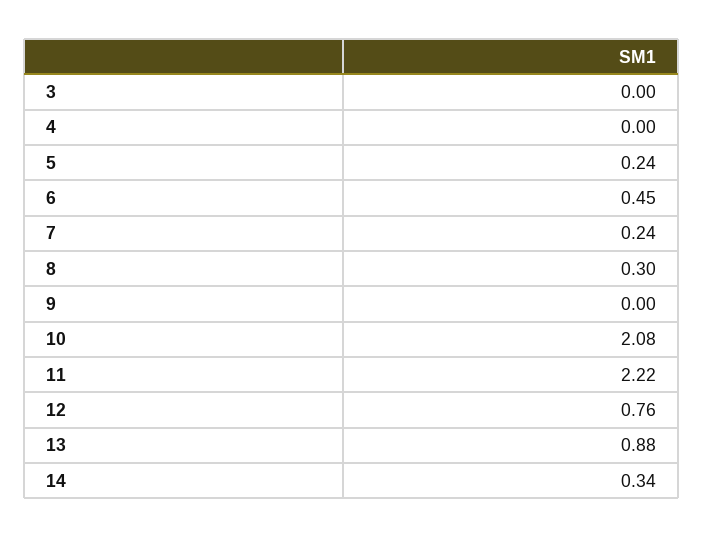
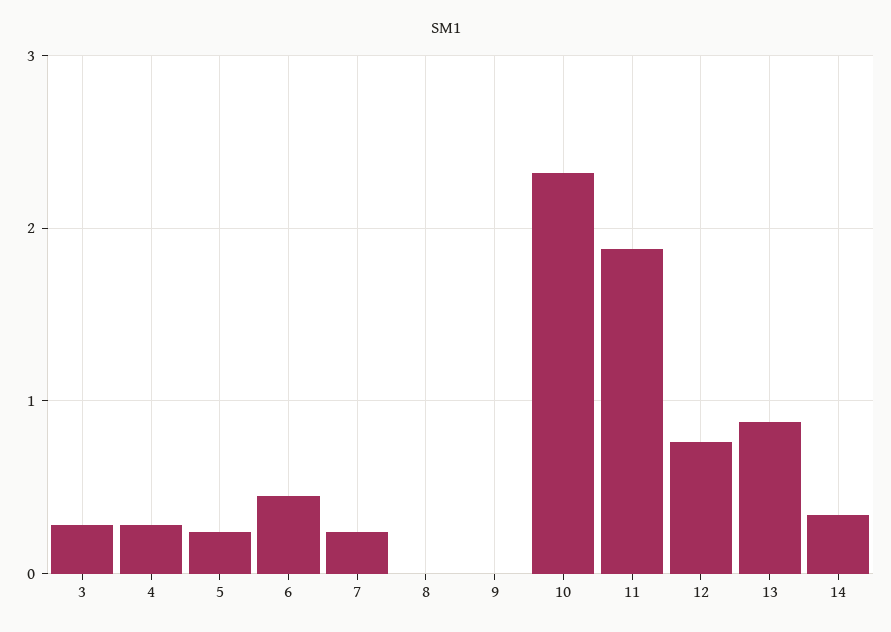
3: 0 -> 0.3
4: 0 -> 0.3
8: 0.3 -> 0
10: 2.08 -> 2.3
11: 2.22 -> 1.9

